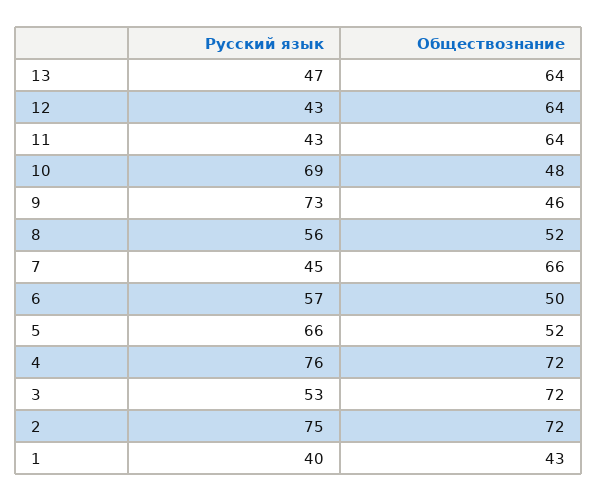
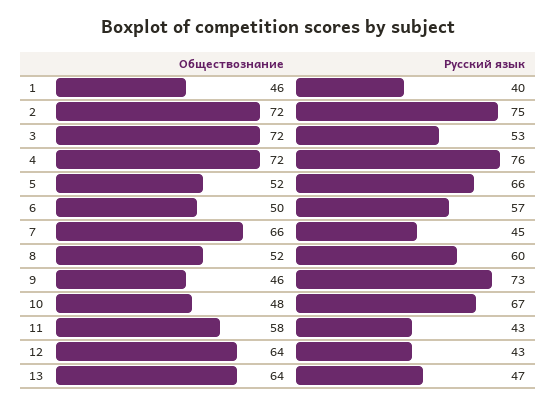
Обществознание, 11: 64 -> 58
Русский язык, 10: 69 -> 67
Русский язык, 8: 56 -> 60
Обществознание, 1: 43 -> 46

